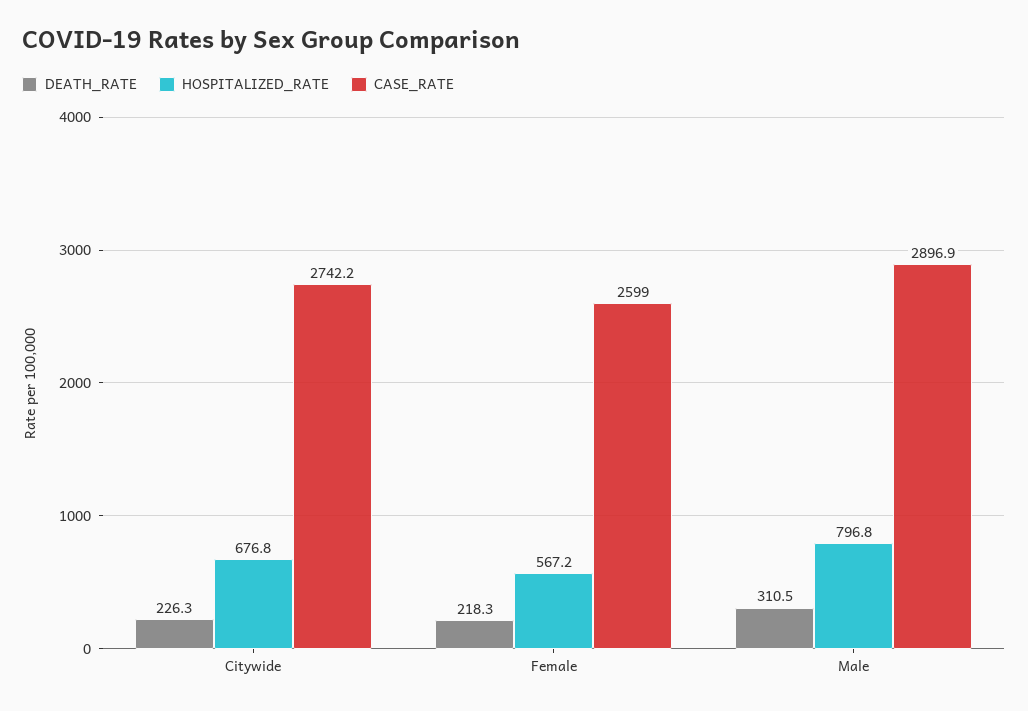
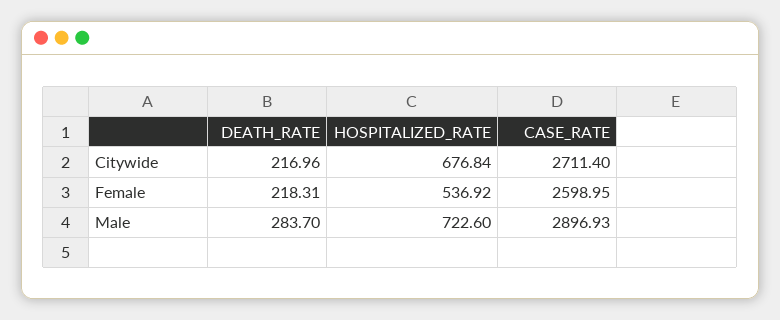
DEATH_RATE, Citywide: 226.3 -> 216.96
CASE_RATE, Citywide: 2742.2 -> 2711.4
HOSPITALIZED_RATE, Female: 567.2 -> 536.92
DEATH_RATE, Male: 310.5 -> 283.7
HOSPITALIZED_RATE, Male: 796.8 -> 722.6

